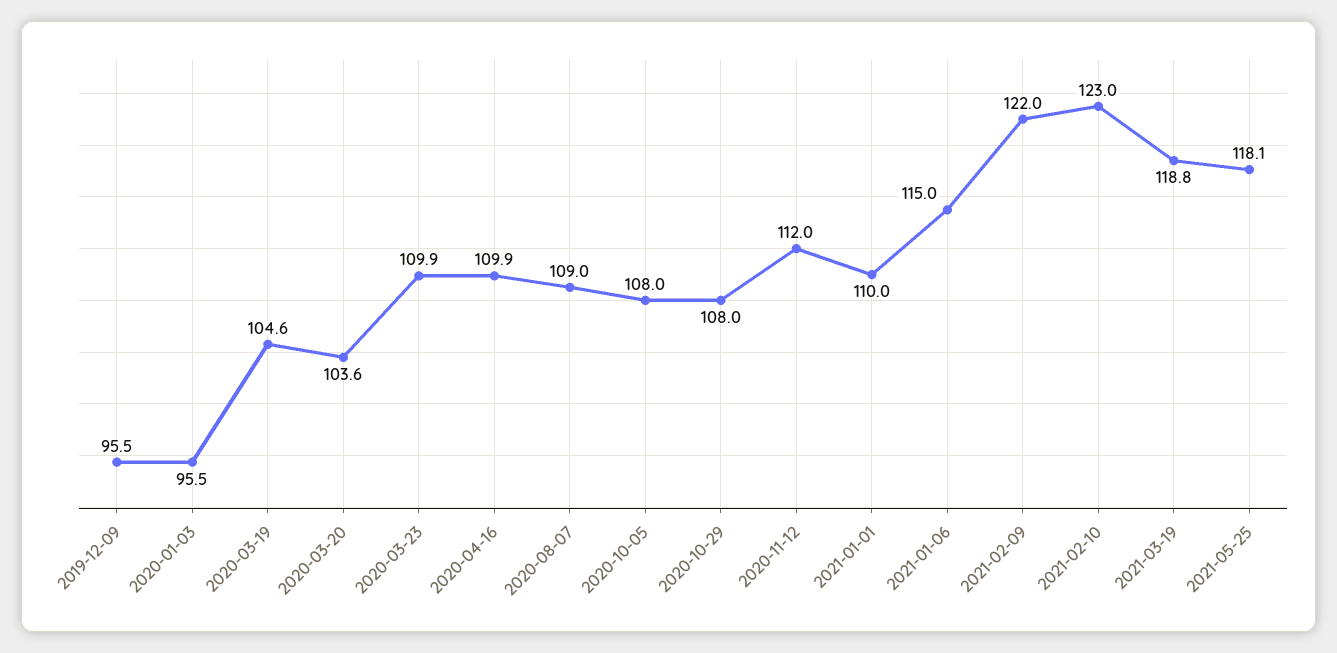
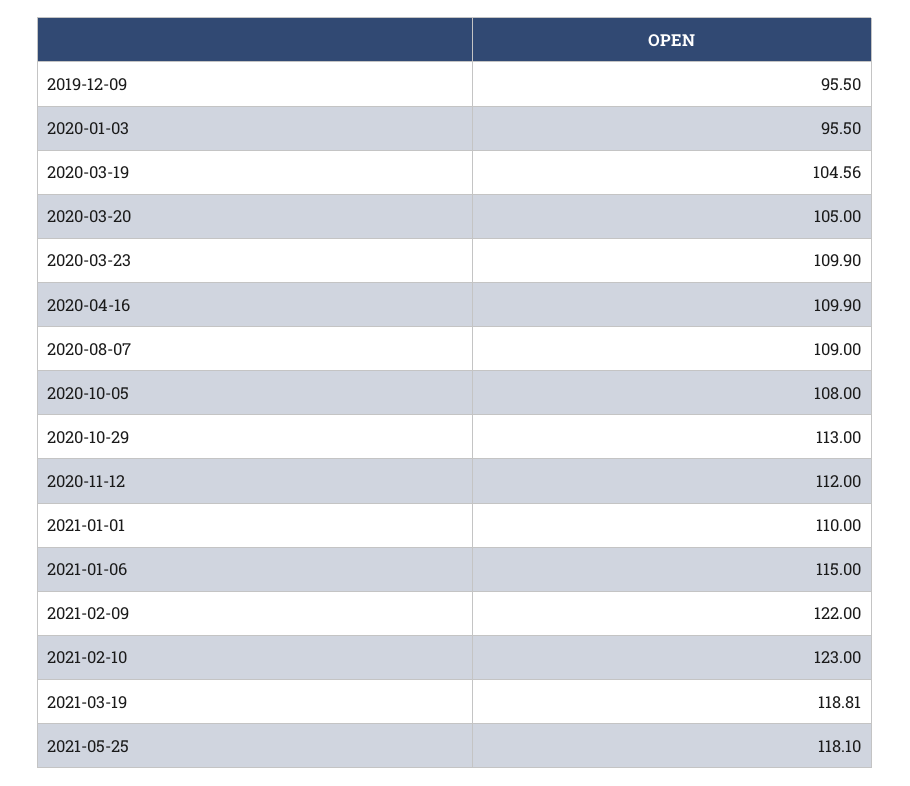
2020-03-20: 103.6 -> 105
2020-10-29: 108 -> 113

